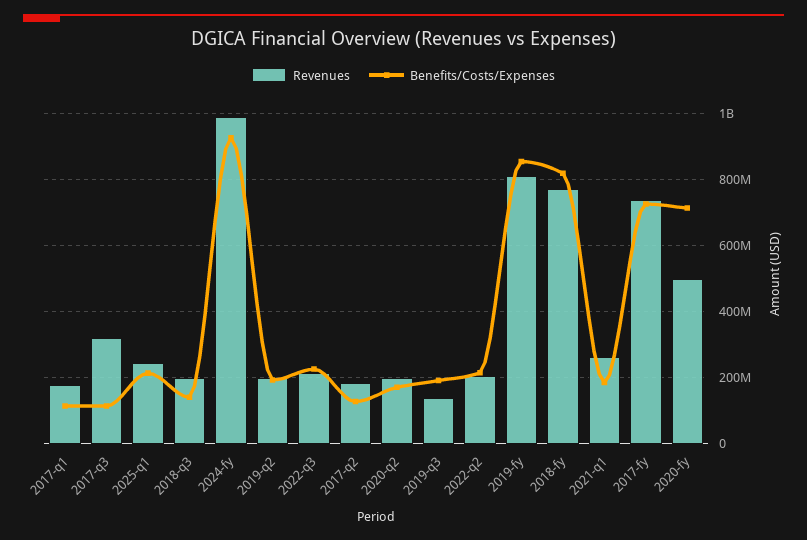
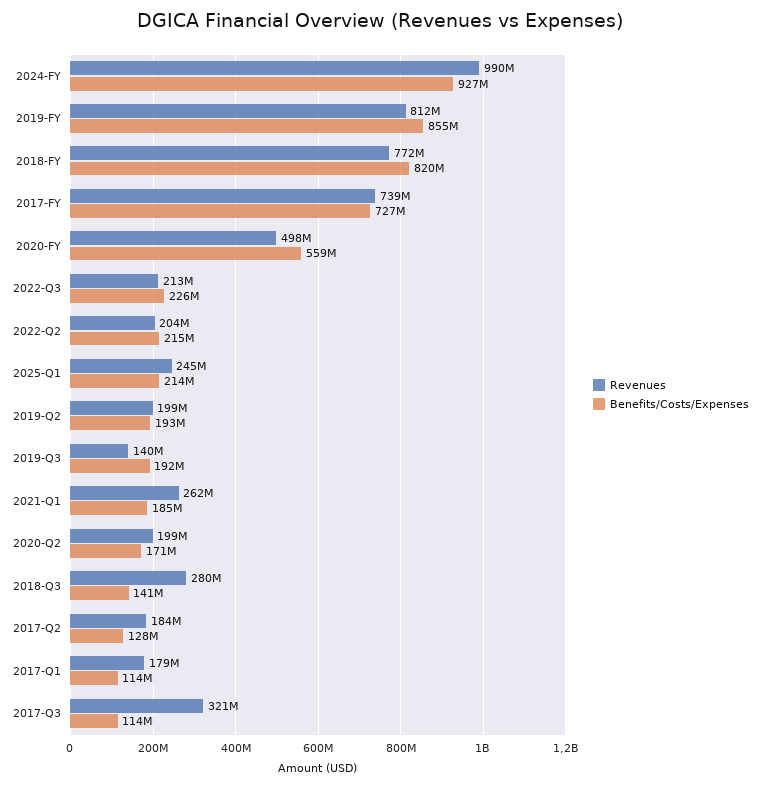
Revenues, 2018-q3: 200000000 -> 280000000
Benefits/Costs/Expenses, 2020-fy: 720000000 -> 559000000

